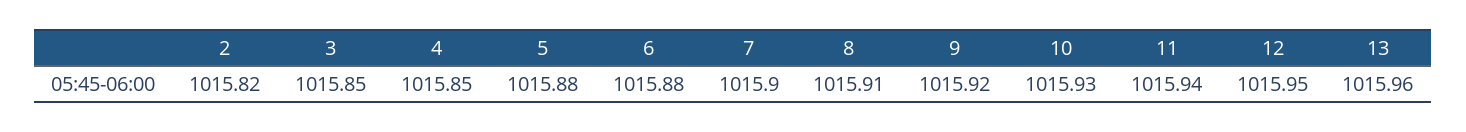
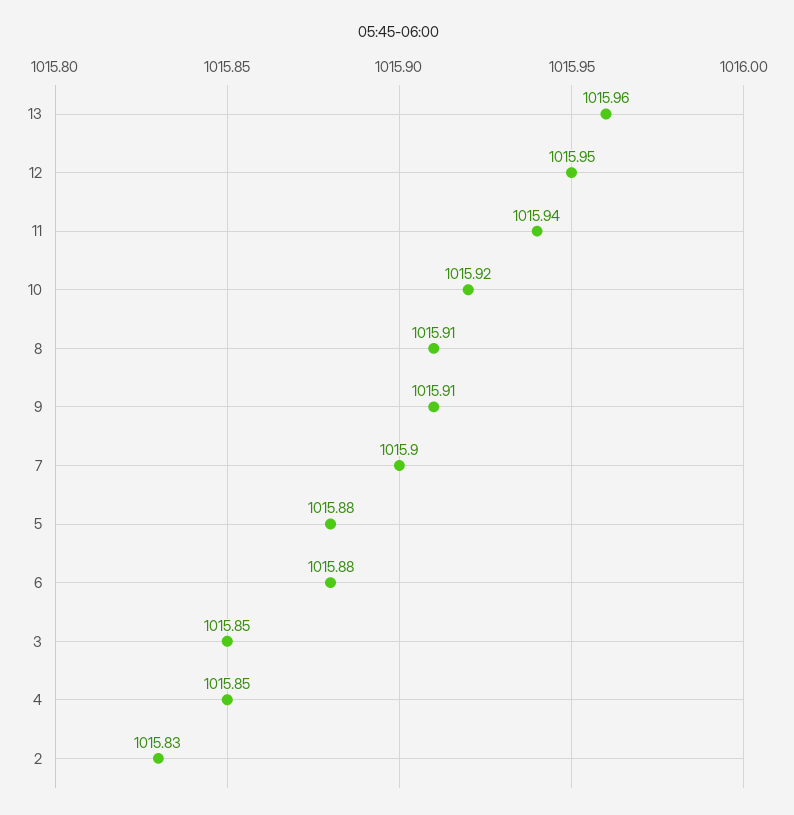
2: 1015.82 -> 1015.83
9: 1015.92 -> 1015.91
10: 1015.93 -> 1015.92

